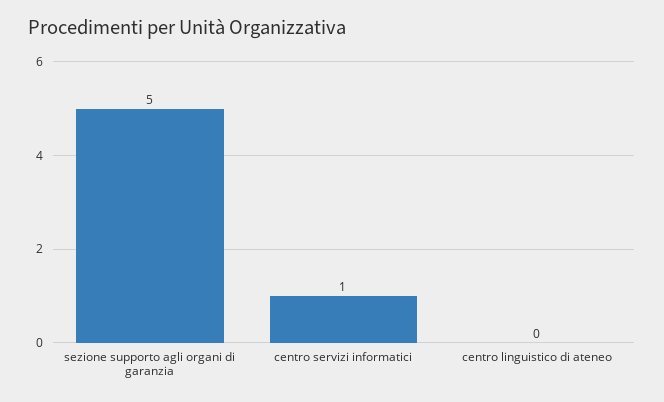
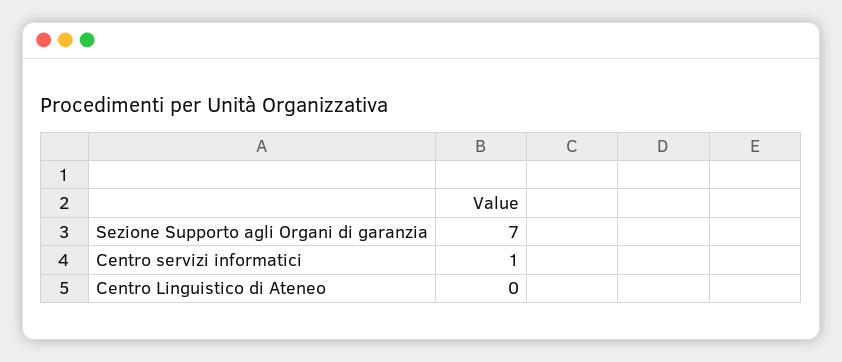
sezione supporto agli organi di garanzia: 5 -> 7

